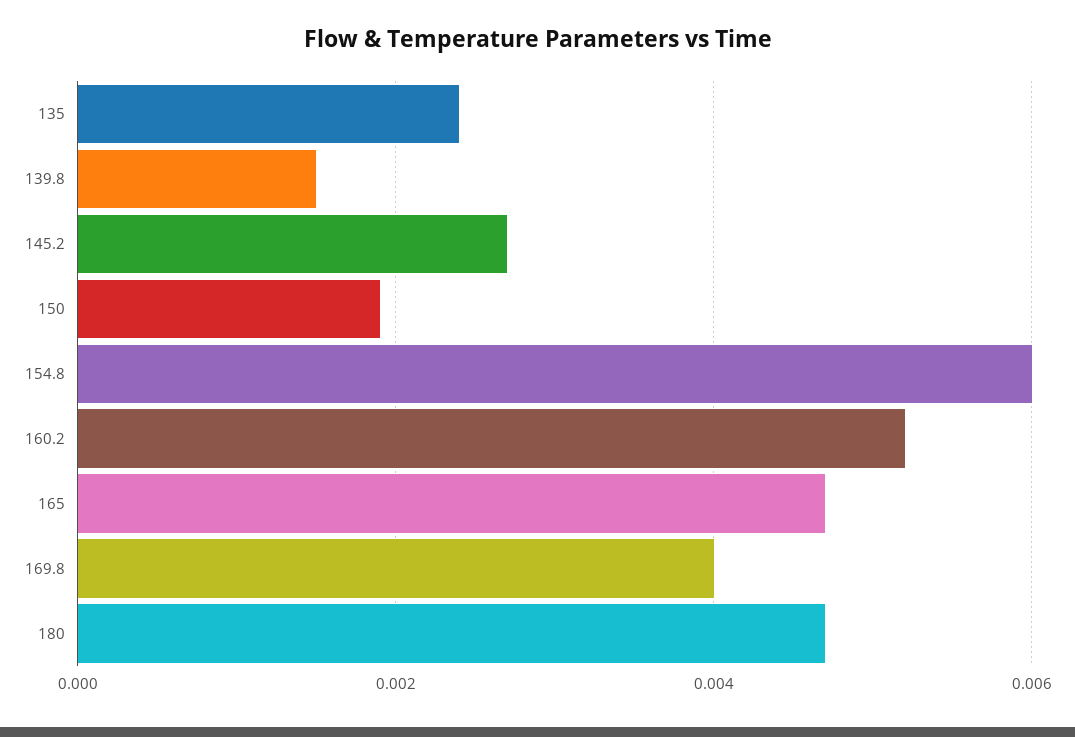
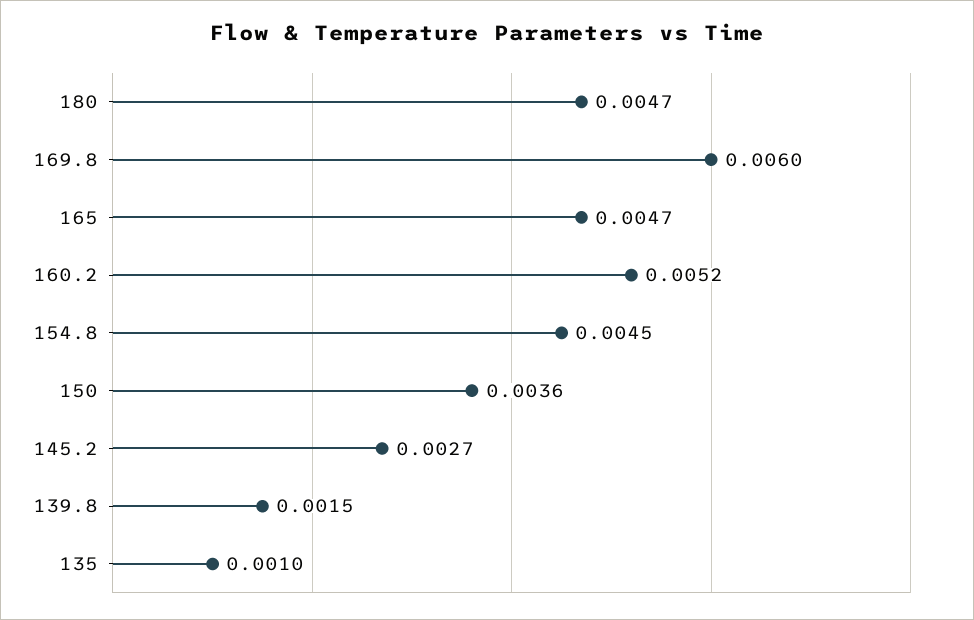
135: 0.0025 -> 0.001
150: 0.002 -> 0.0036
154.8: 0.006 -> 0.0045
169.8: 0.004 -> 0.006

